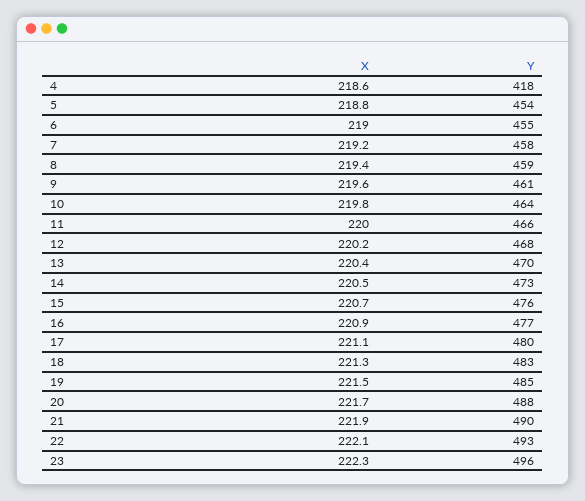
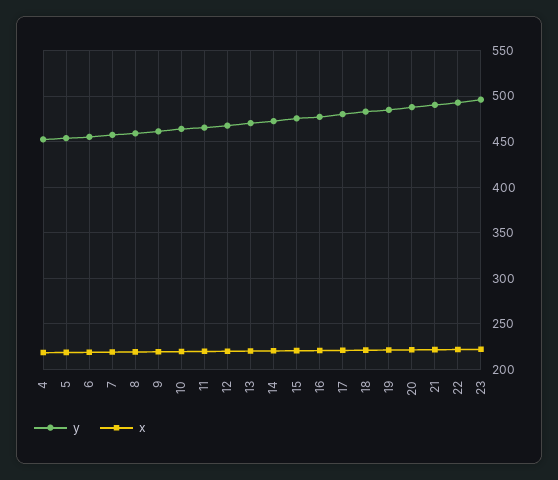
Y, 4: 418 -> 450

